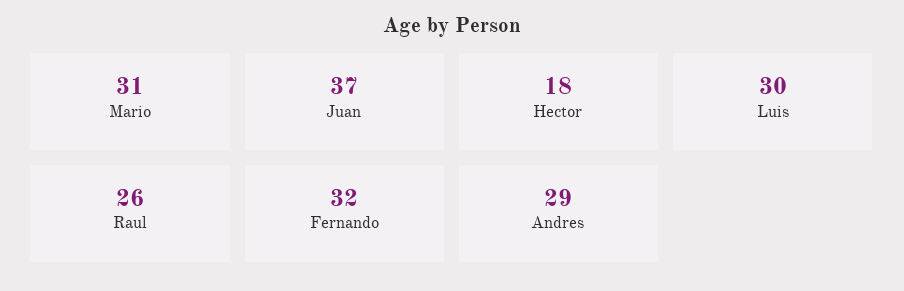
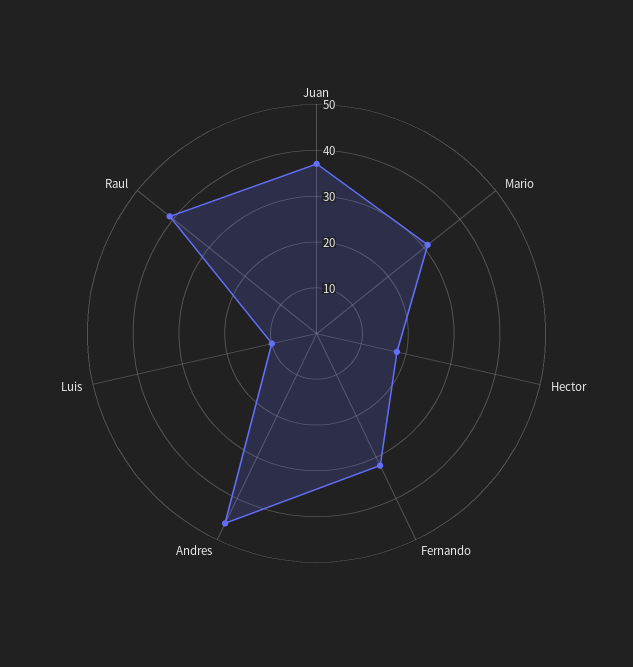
Luis: 30 -> 10
Raul: 26 -> 40
Andres: 29 -> 45

